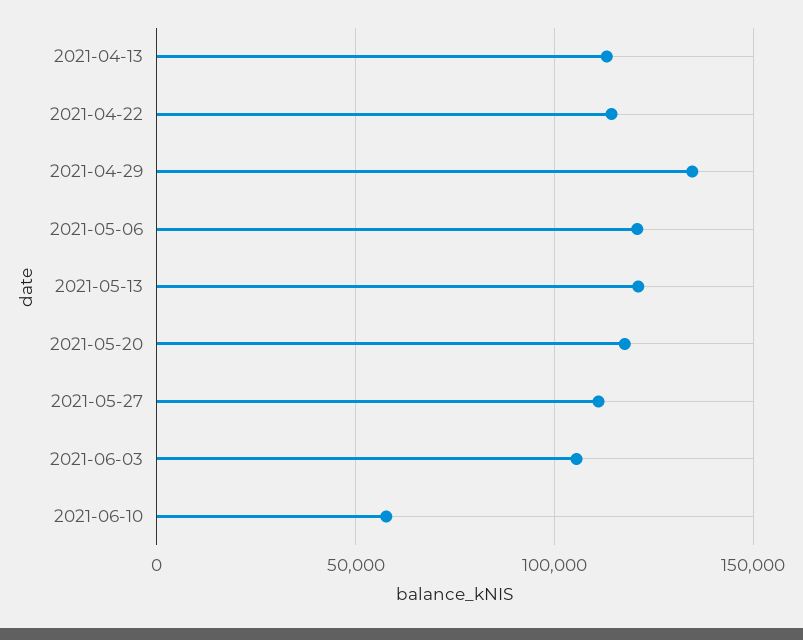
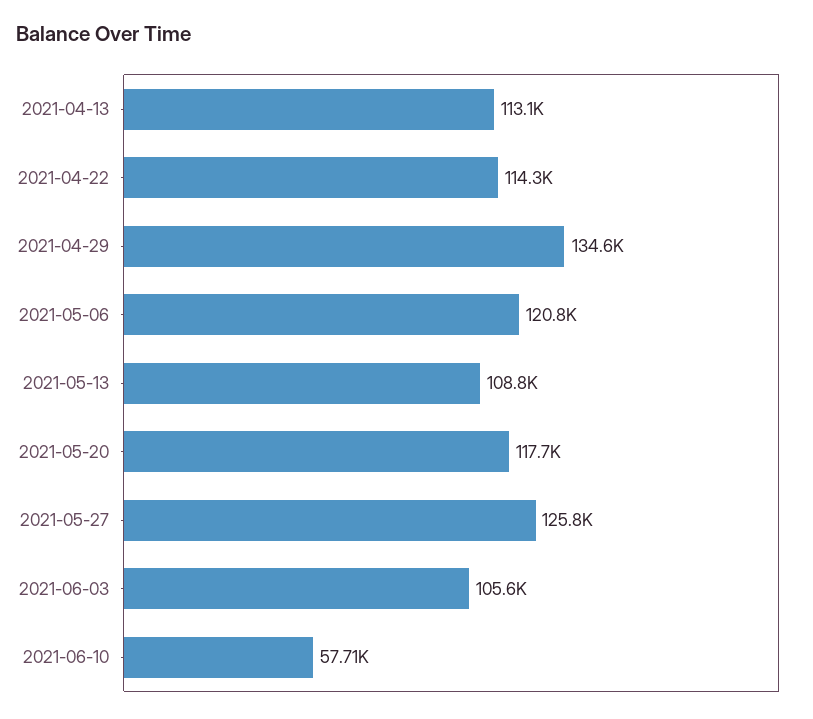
2021-05-13: 120000 -> 108800
2021-05-27: 110000 -> 125800

